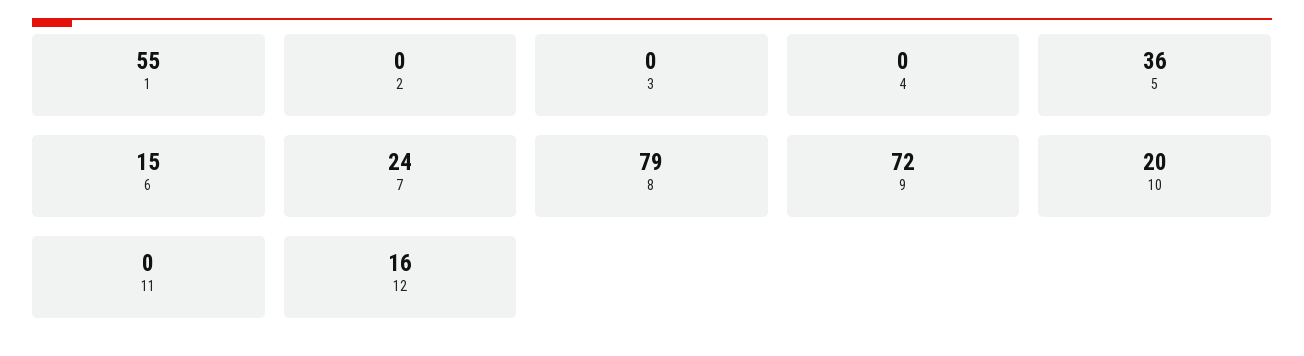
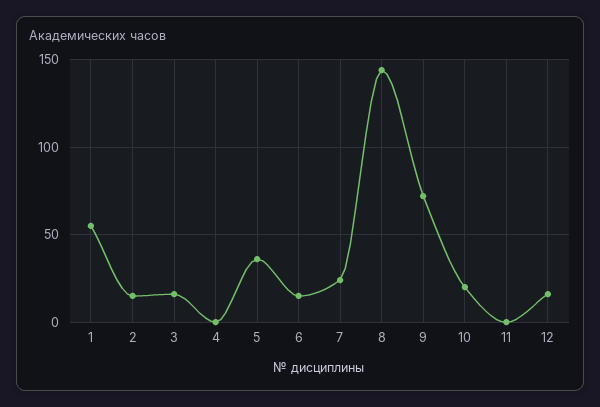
2: 0 -> 15
3: 0 -> 15
8: 79 -> 145

